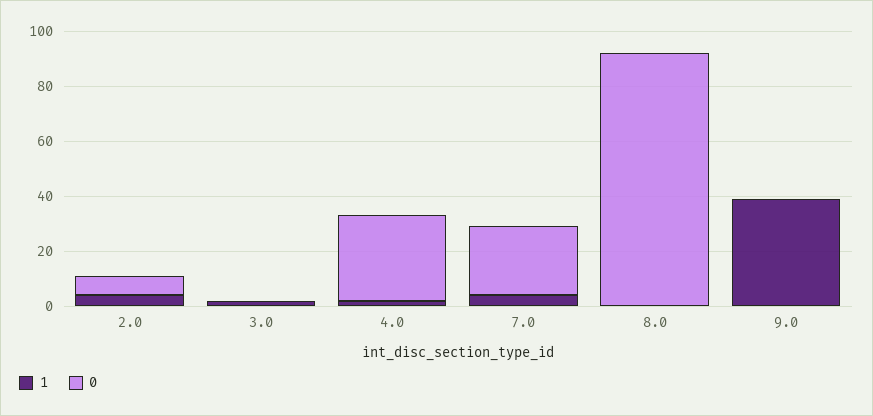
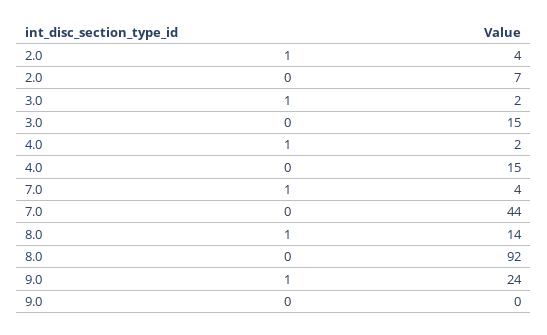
0, 3.0: 0 -> 15
0, 4.0: 30 -> 15
0, 7.0: 25 -> 44
1, 8.0: 0 -> 14
1, 9.0: 40 -> 24

